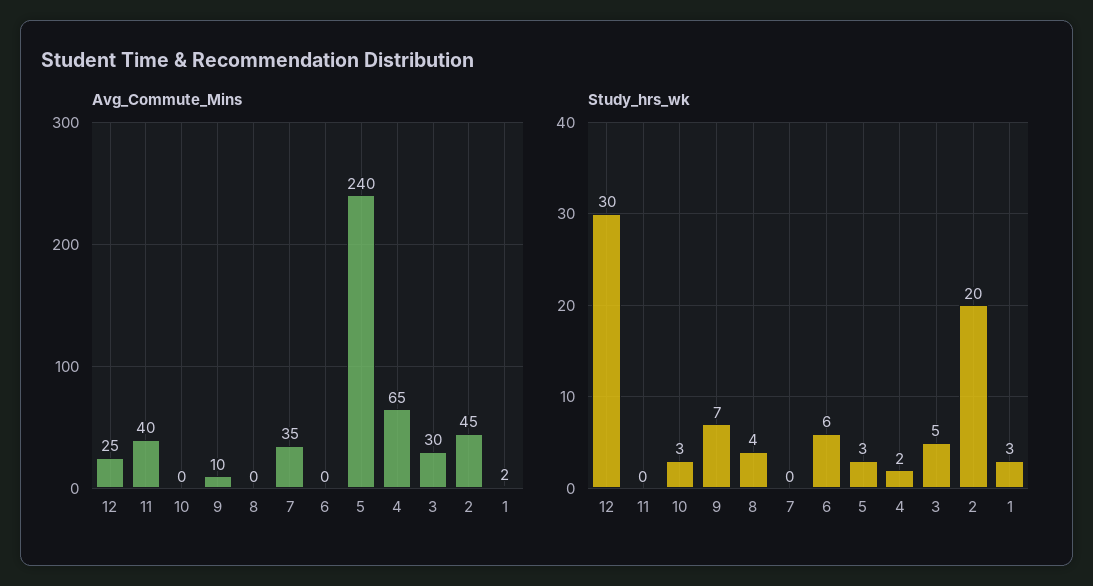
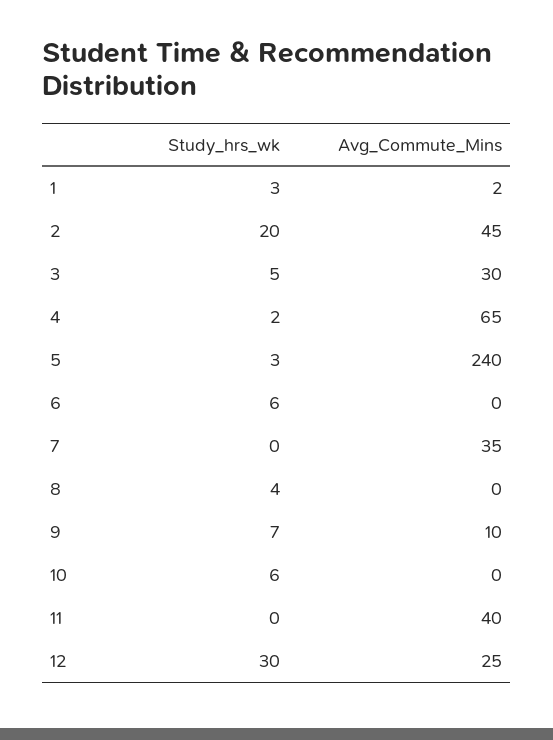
Study_hrs_wk, 10: 3 -> 6

